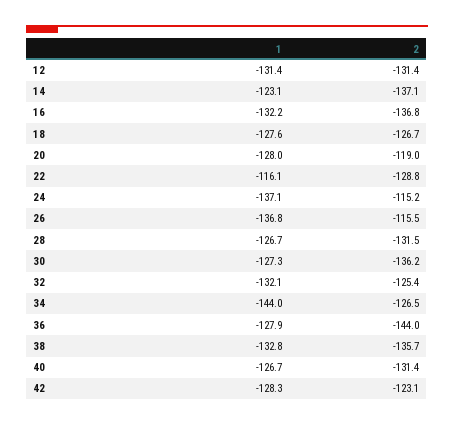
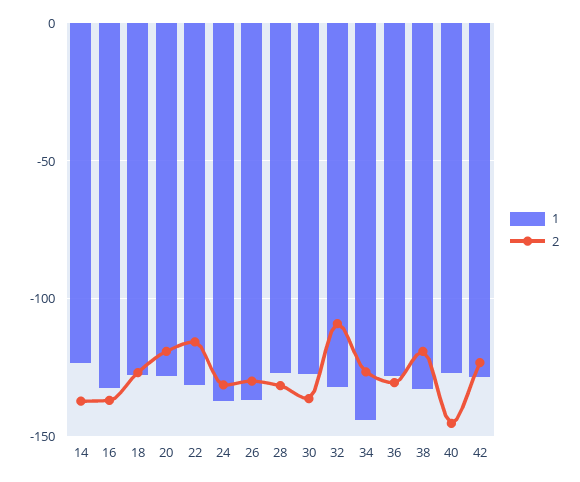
1, 12: -131.4 -> none
2, 12: -131.4 -> none
1, 22: -116.1 -> -130
2, 22: -128.8 -> -115
2, 24: -115.2 -> -130
2, 26: -115.5 -> -130
2, 32: -125.4 -> -110
2, 36: -144 -> -130
2, 38: -135.7 -> -120
2, 40: -131.4 -> -145

